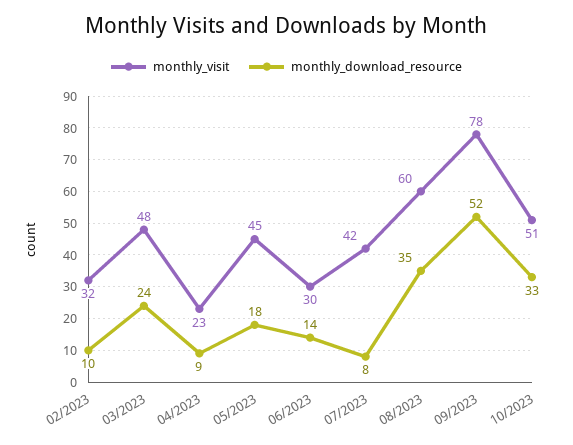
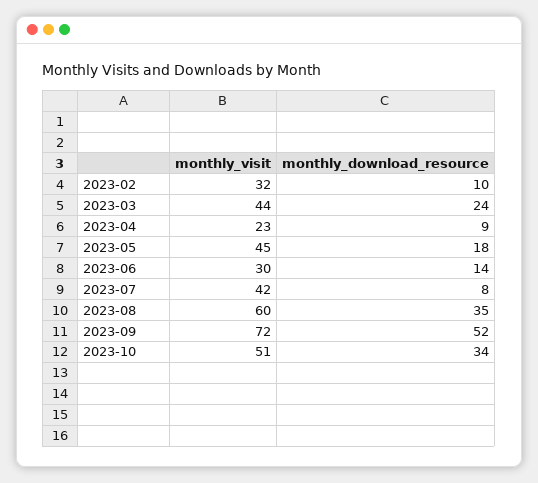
monthly_visit, 03/2023: 48 -> 44
monthly_visit, 09/2023: 78 -> 72
monthly_download_resource, 10/2023: 33 -> 34

